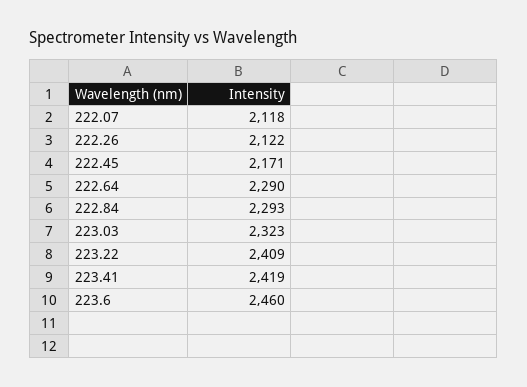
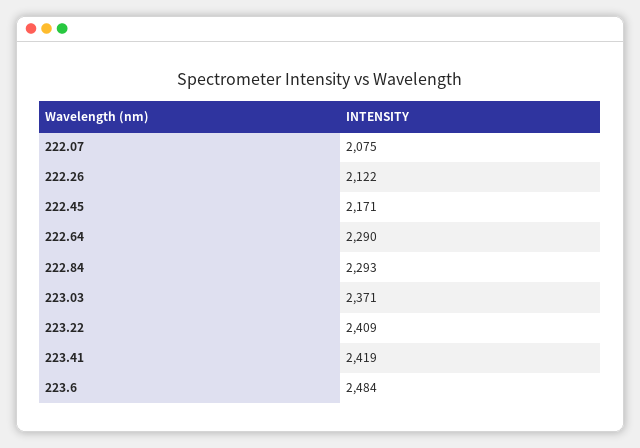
222.07: 2118 -> 2075
223.03: 2323 -> 2371
223.6: 2460 -> 2484

